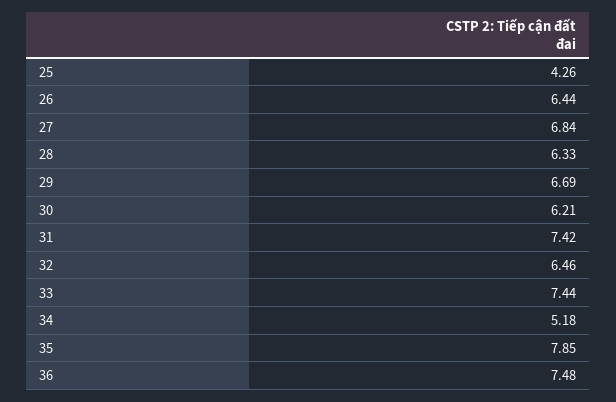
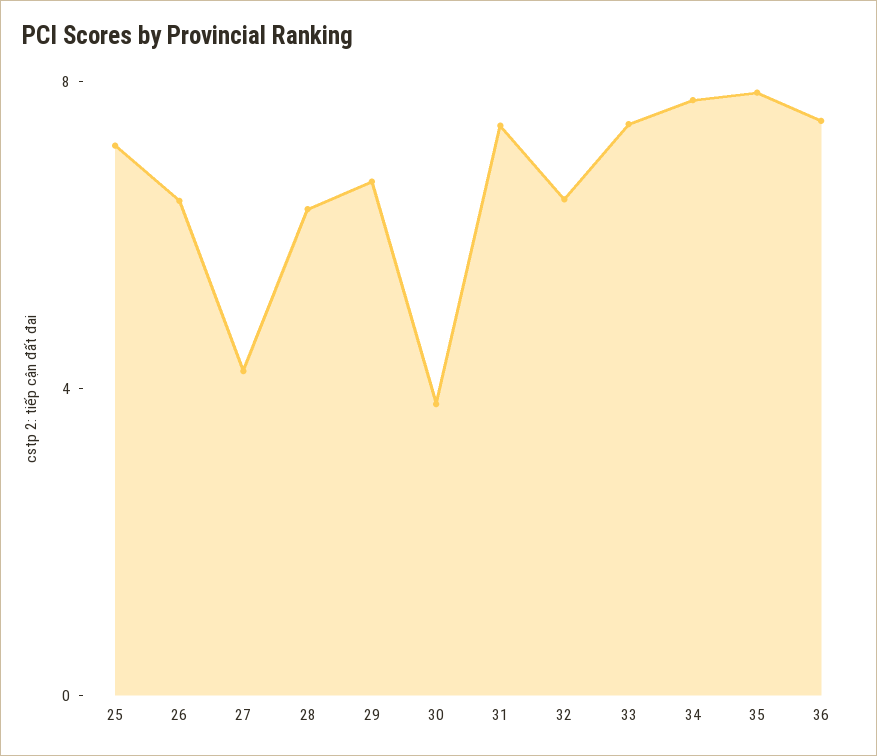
25: 4.26 -> 7
27: 6.84 -> 4
30: 6.21 -> 4
34: 5.18 -> 8

